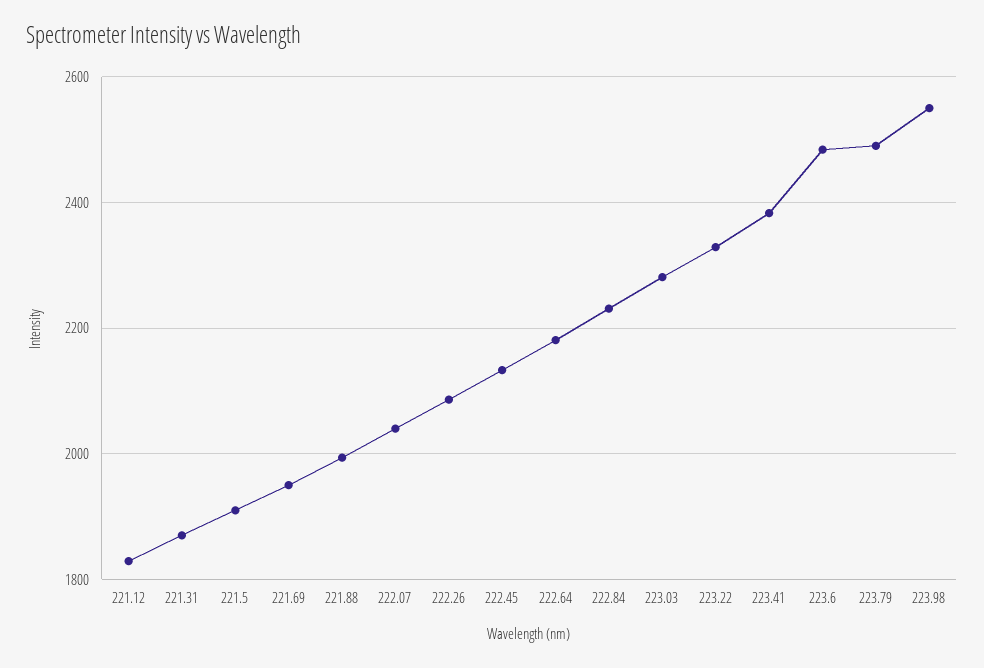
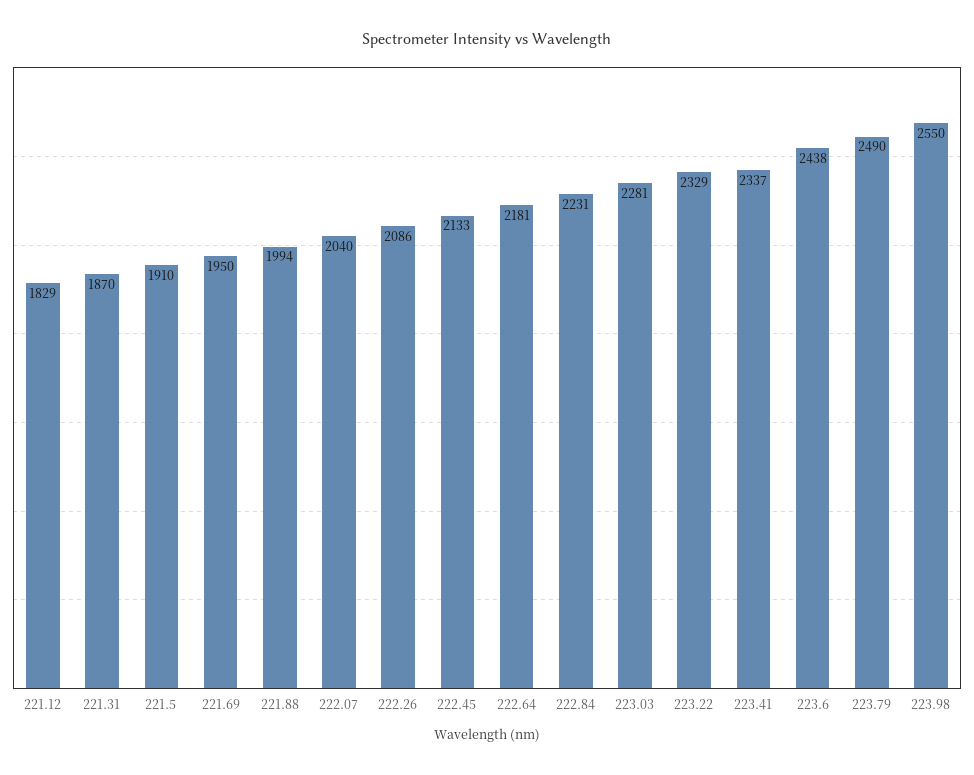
223.41: 2380 -> 2337
223.6: 2480 -> 2438

